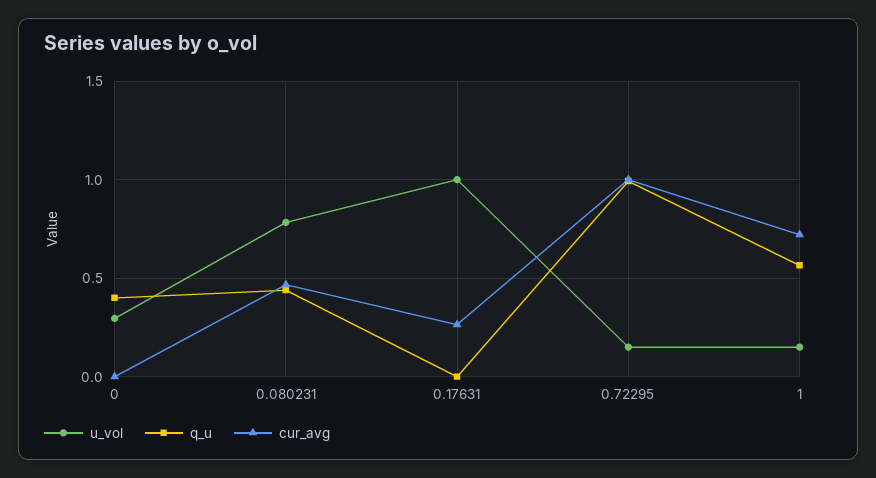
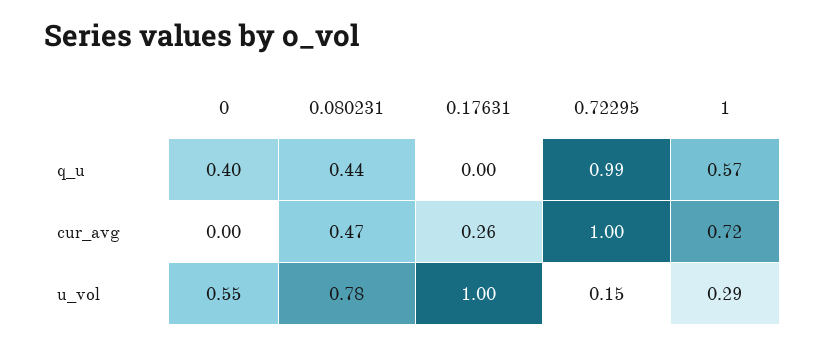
u_vol, 0: 0.3 -> 0.55
u_vol, 1: 0.15 -> 0.29

